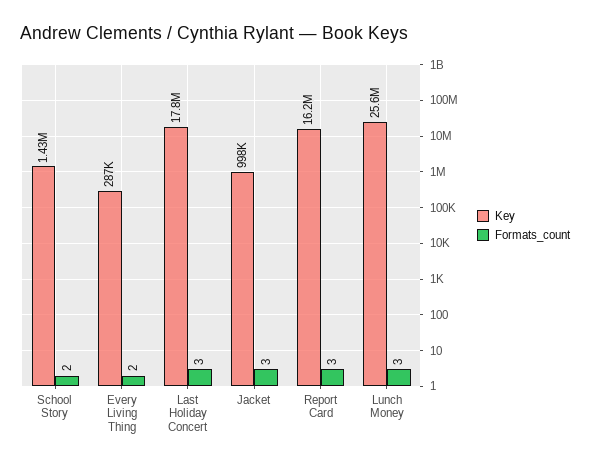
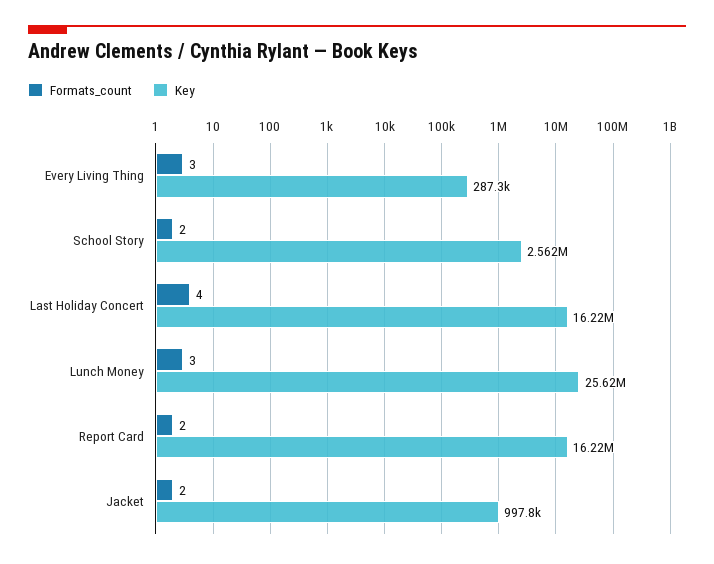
Key, School Story: 1430000 -> 2562000
Formats_count, Every Living Thing: 2 -> 3
Key, Last Holiday Concert: 17800000 -> 16220000
Formats_count, Last Holiday Concert: 3 -> 4
Formats_count, Jacket: 3 -> 2
Formats_count, Report Card: 3 -> 2

